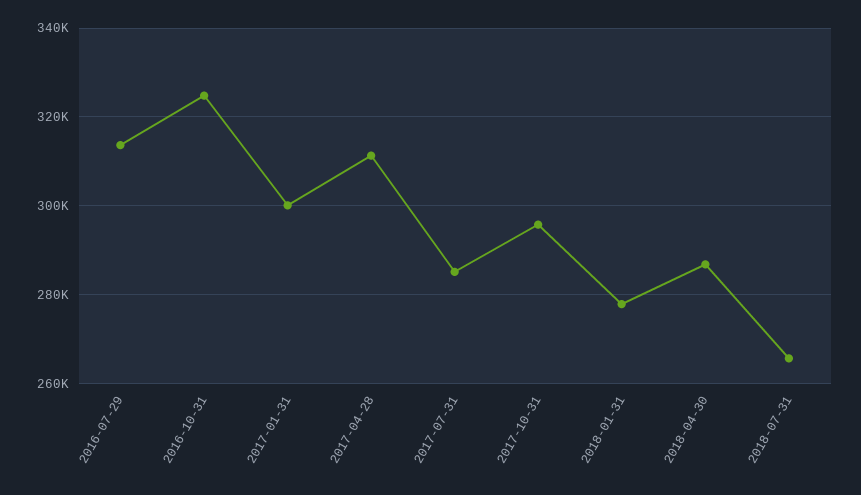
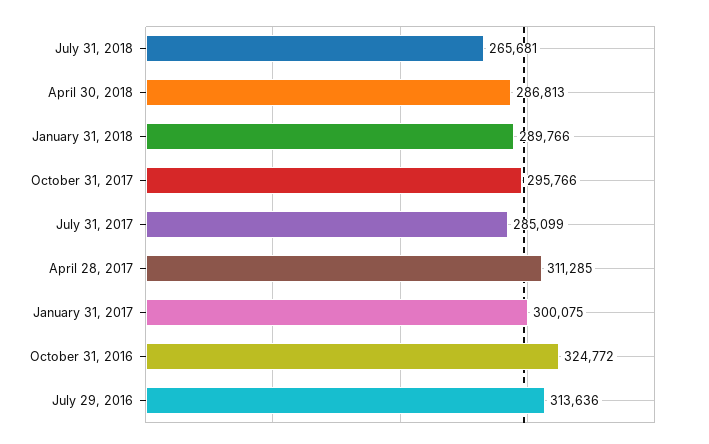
2018-01-31: 278000 -> 289766

